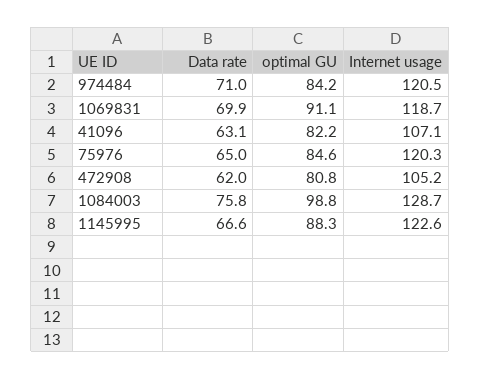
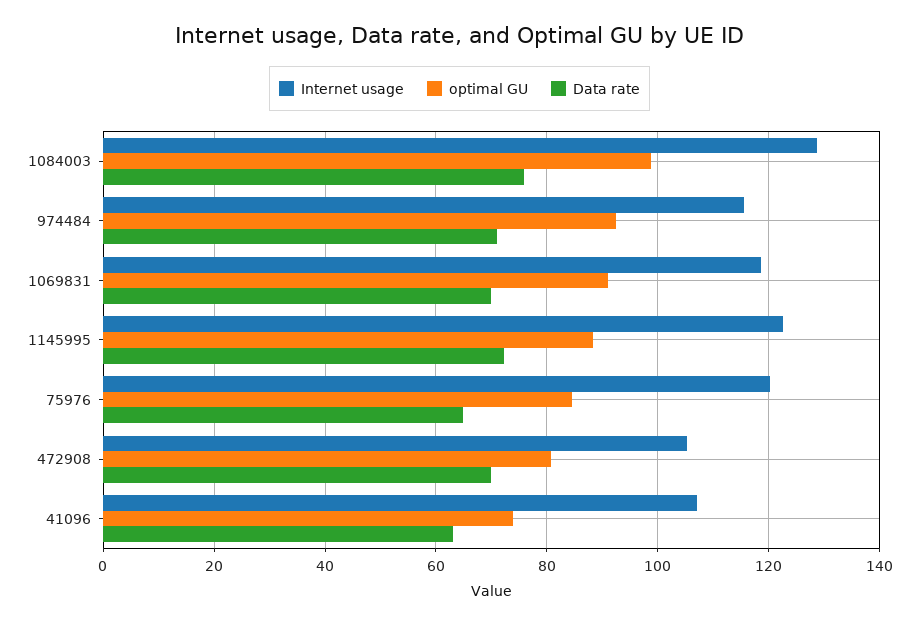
optimal GU, 974484: 84.2 -> 92
Internet usage, 974484: 120.5 -> 116
optimal GU, 41096: 82.2 -> 74
Data rate, 472908: 62 -> 70
Data rate, 1145995: 66.6 -> 72

